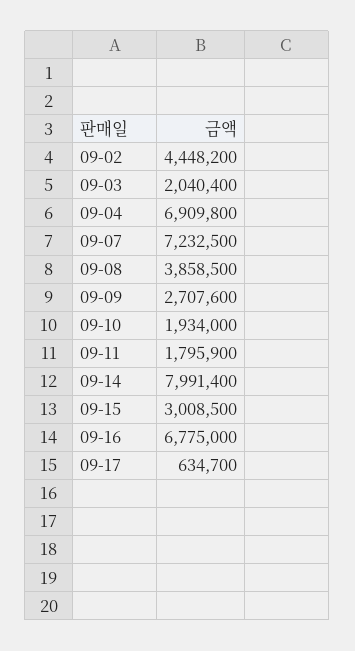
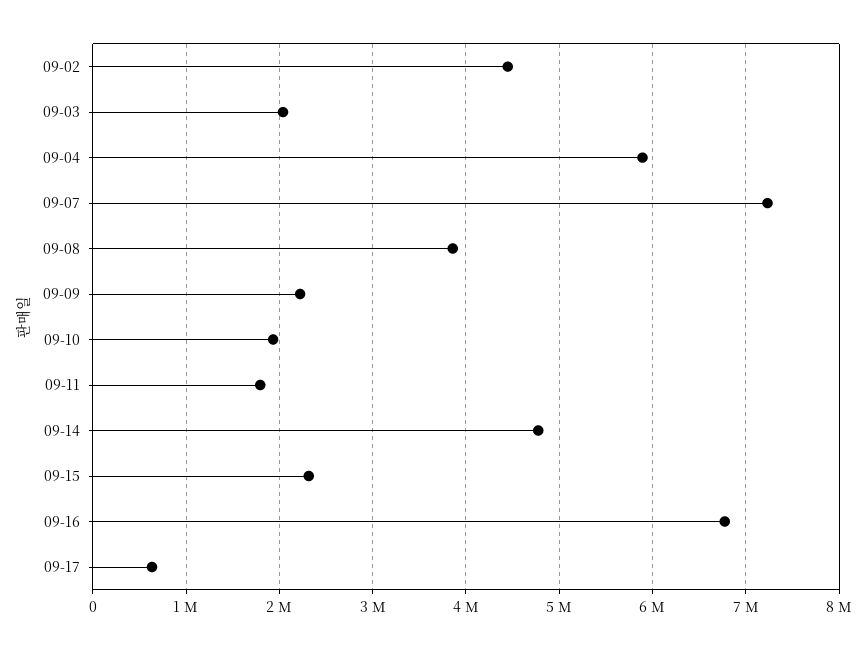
09-04: 6909800 -> 5900000
09-09: 2707600 -> 2200000
09-14: 7991400 -> 4800000
09-15: 3008500 -> 2300000

